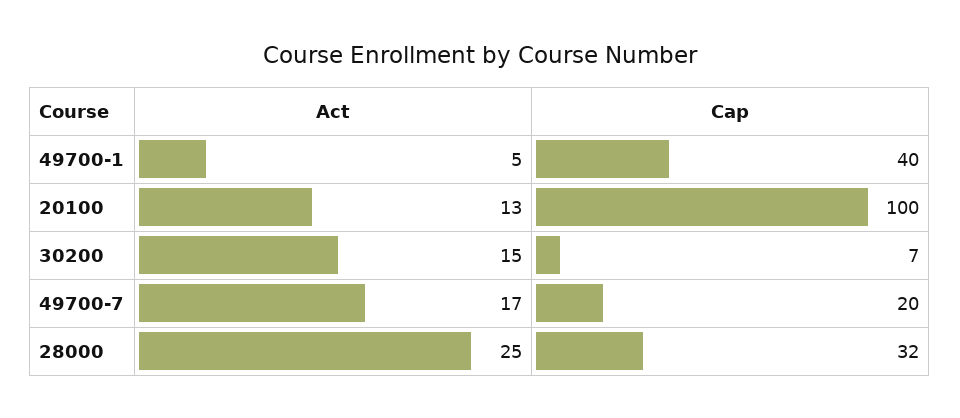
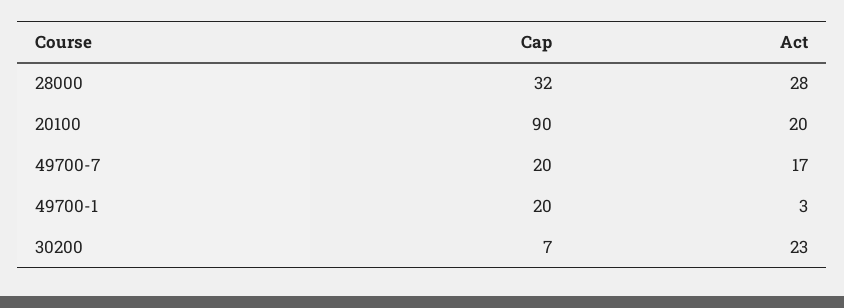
Act, 49700-1: 5 -> 3
Cap, 49700-1: 40 -> 20
Act, 20100: 13 -> 20
Cap, 20100: 100 -> 90
Act, 30200: 15 -> 23
Act, 28000: 25 -> 28

